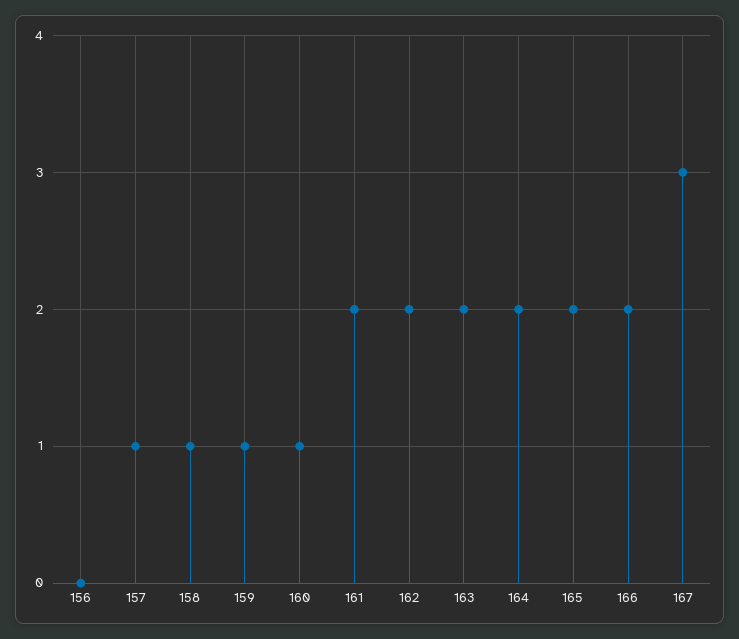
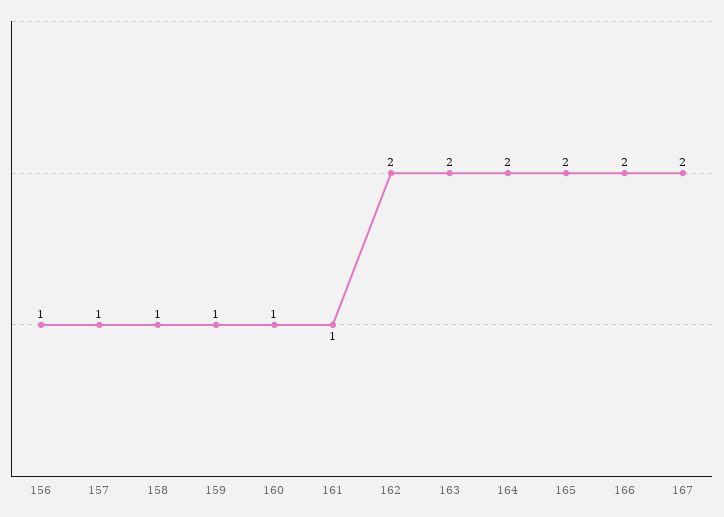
156: 0 -> 1
161: 2 -> 1
167: 3 -> 2

